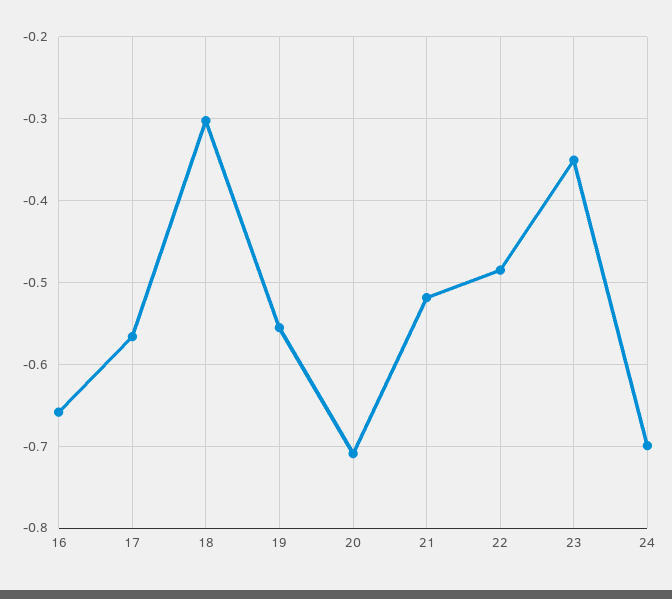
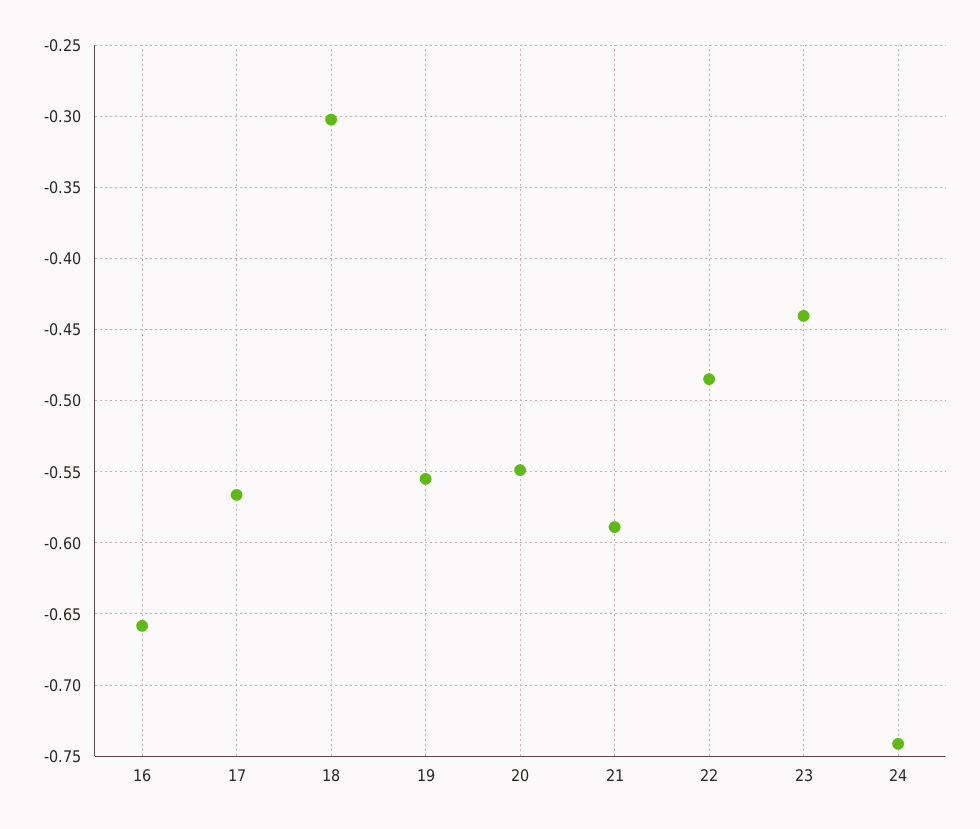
20: -0.71 -> -0.55
21: -0.52 -> -0.59
23: -0.35 -> -0.44
24: -0.7 -> -0.74

